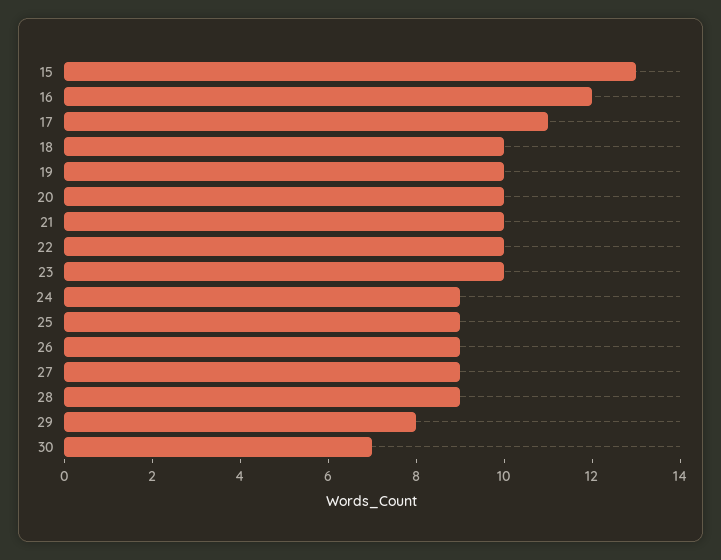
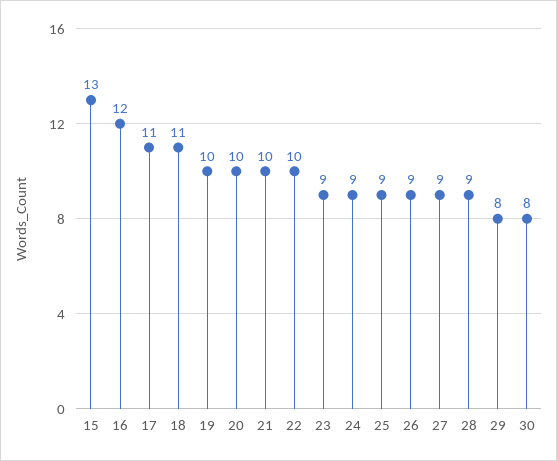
18: 10 -> 11
23: 10 -> 9
30: 7 -> 8

